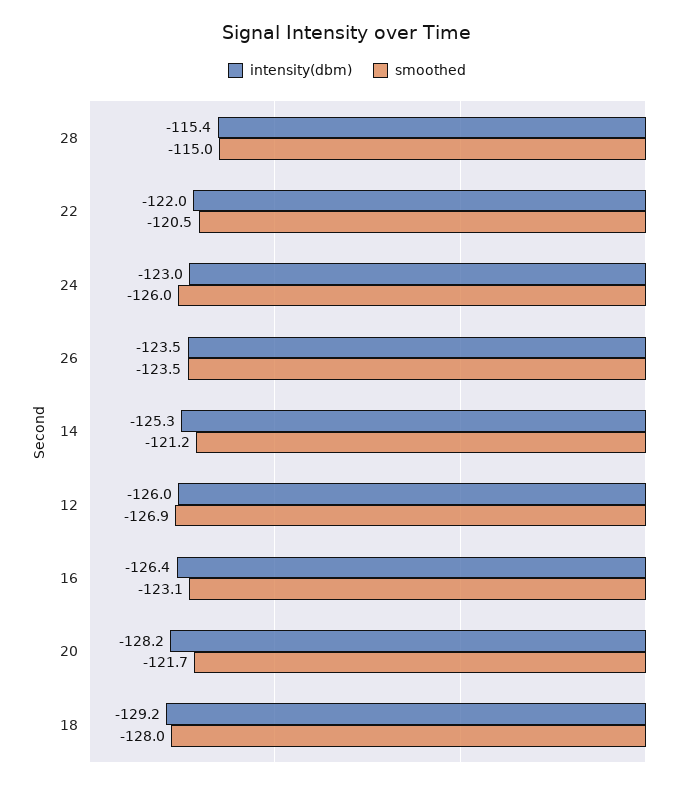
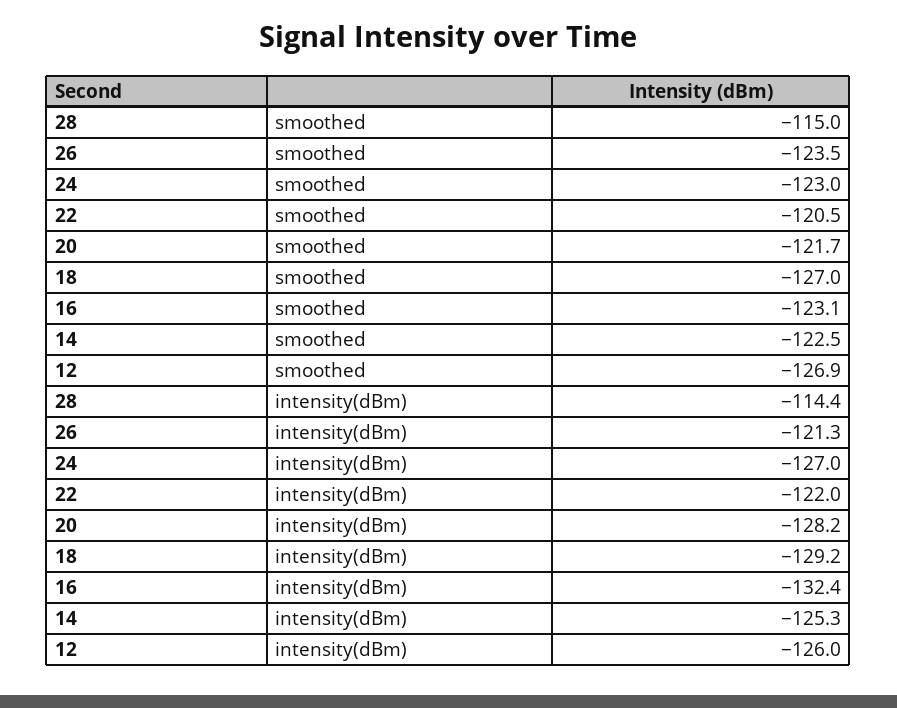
intensity(dbm), 28: -115.4 -> -114.4
intensity(dbm), 24: -123 -> -127
smoothed, 24: -126 -> -123
intensity(dbm), 26: -123.5 -> -121.3
smoothed, 14: -121.2 -> -122.5
intensity(dbm), 16: -126.4 -> -132.4
smoothed, 18: -128 -> -127

